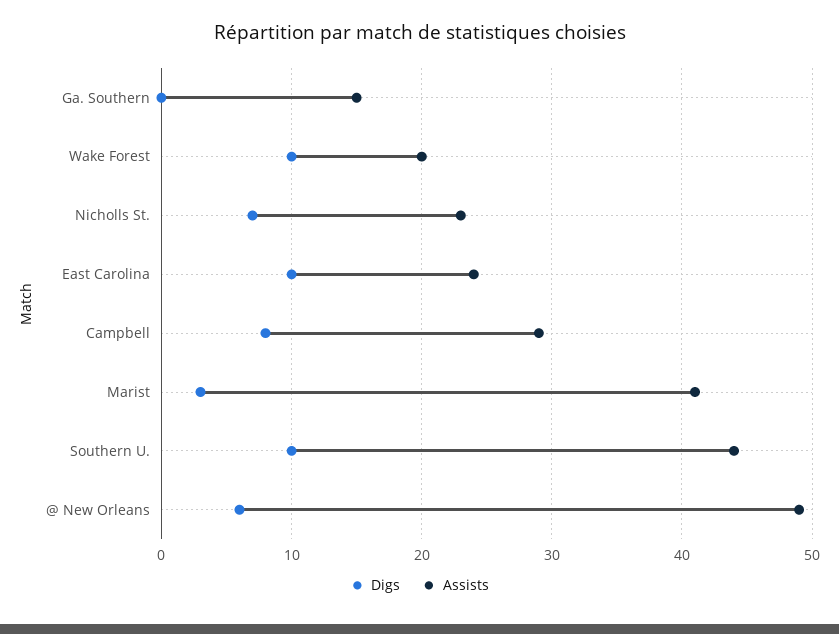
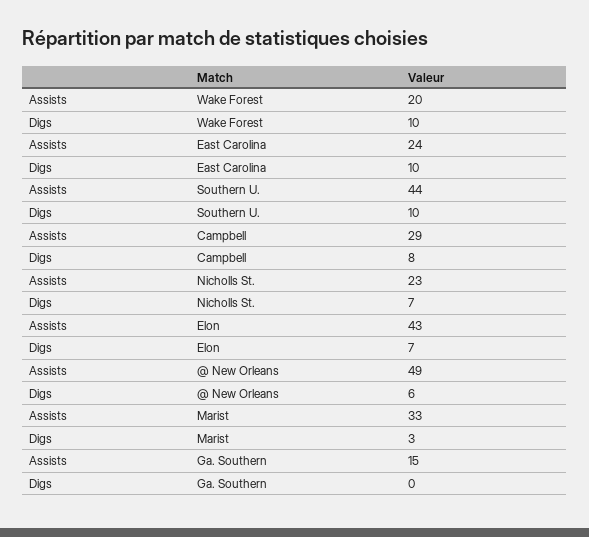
Assists, Marist: 41 -> 33
Assists, Elon: none -> 43
Digs, Elon: none -> 7

